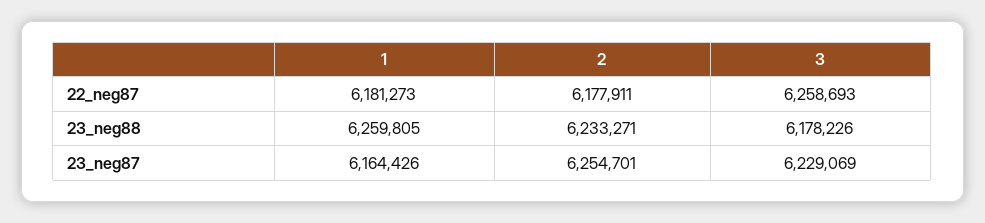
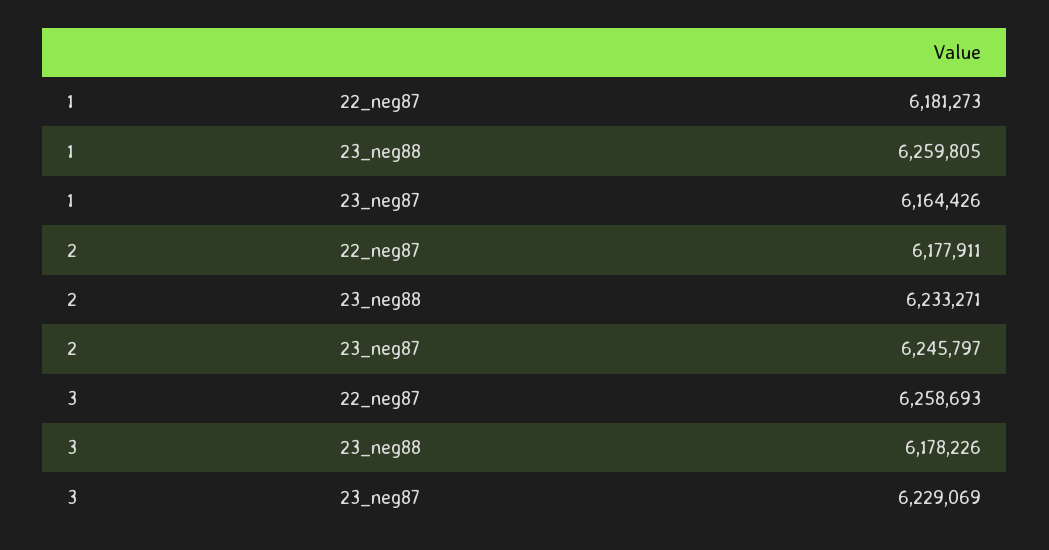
2, 23_neg87: 6254701 -> 6245797

